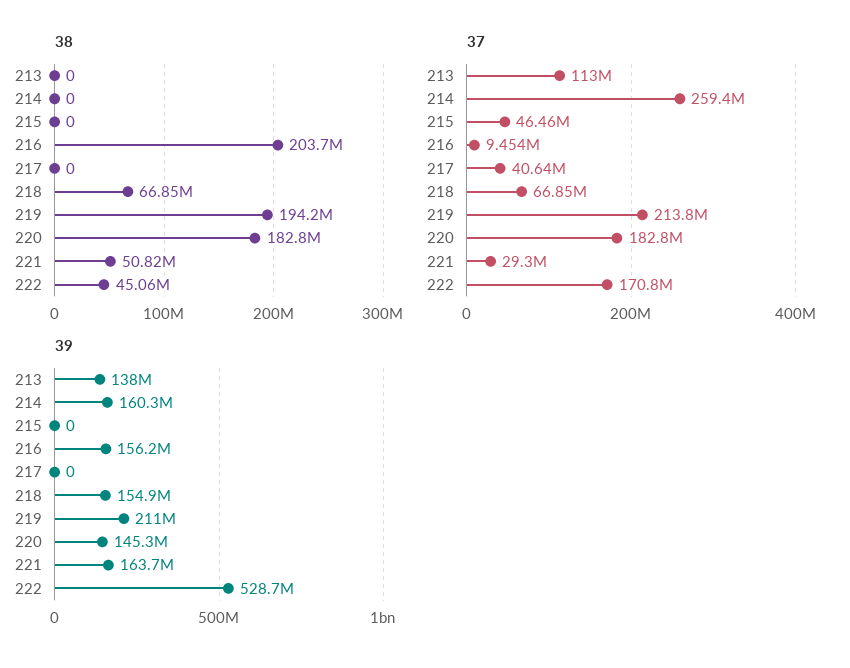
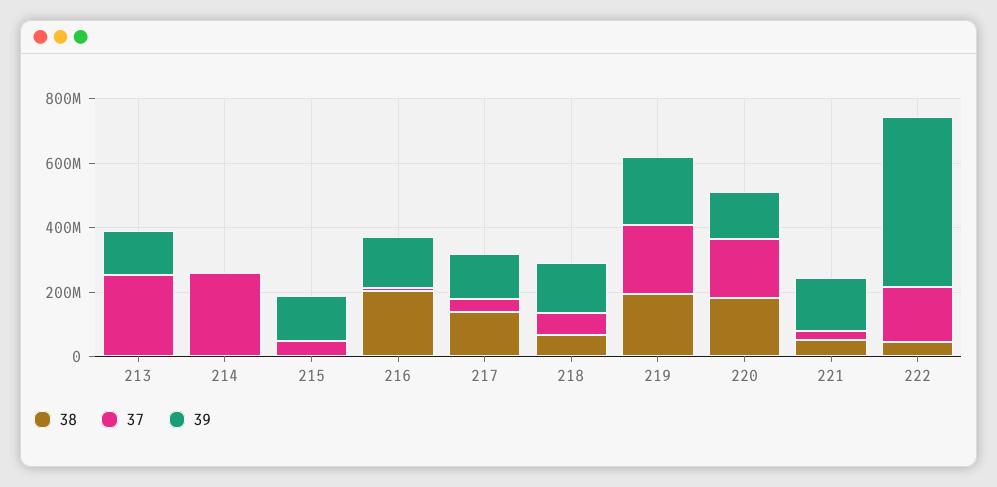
38, 217: 0 -> 150000000
37, 213: 113000000 -> 250000000
39, 214: 160300000 -> 0
39, 215: 0 -> 150000000
39, 217: 0 -> 150000000

